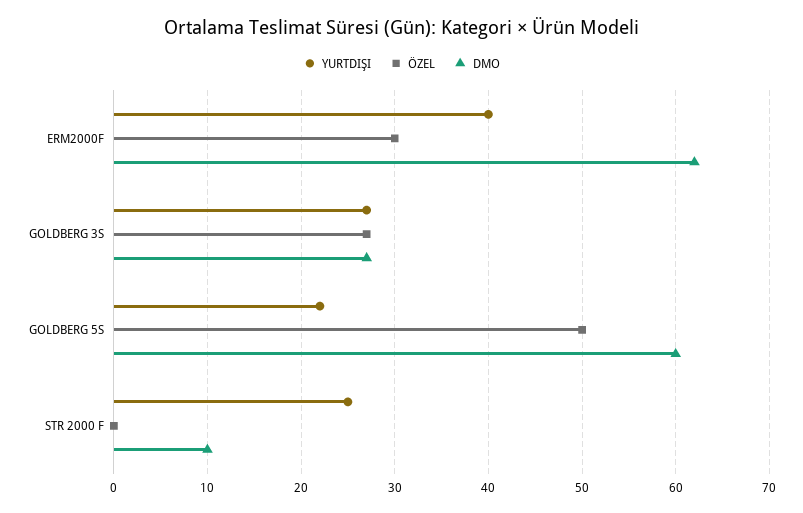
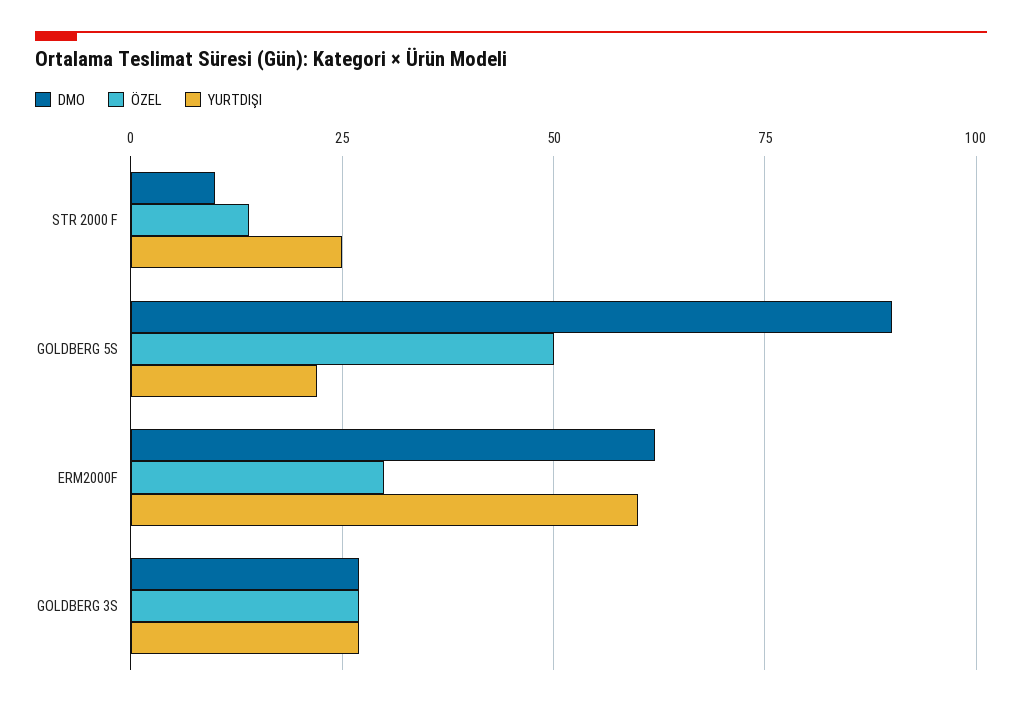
YURTDIŞI, ERM2000F: 40 -> 60
DMO, GOLDBERG 5S: 60 -> 90
ÖZEL, STR 2000 F: 0 -> 15

